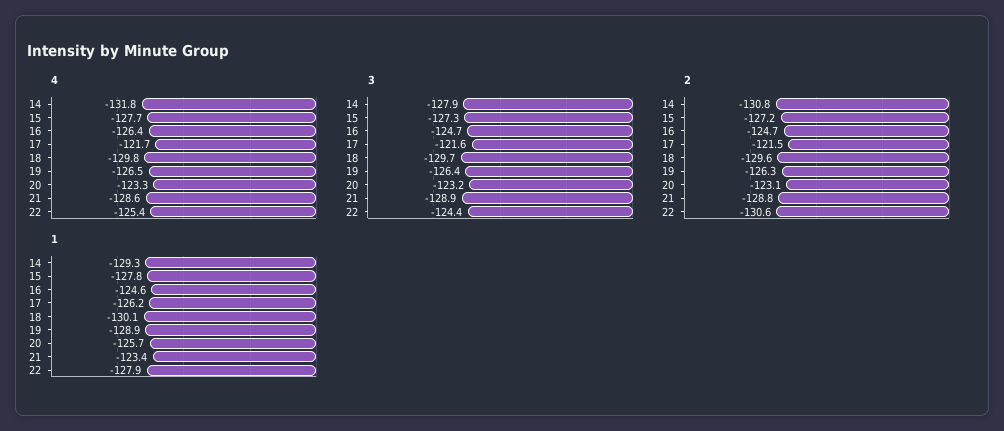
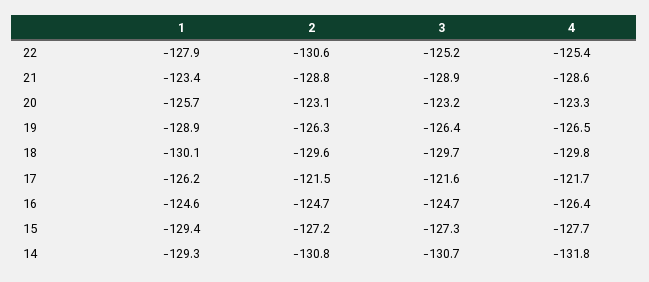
3, 14: -127.9 -> -130.7
3, 22: -124.4 -> -125.2
1, 15: -127.8 -> -129.4

